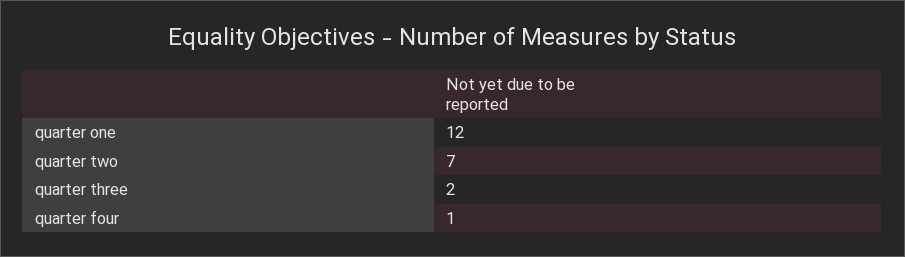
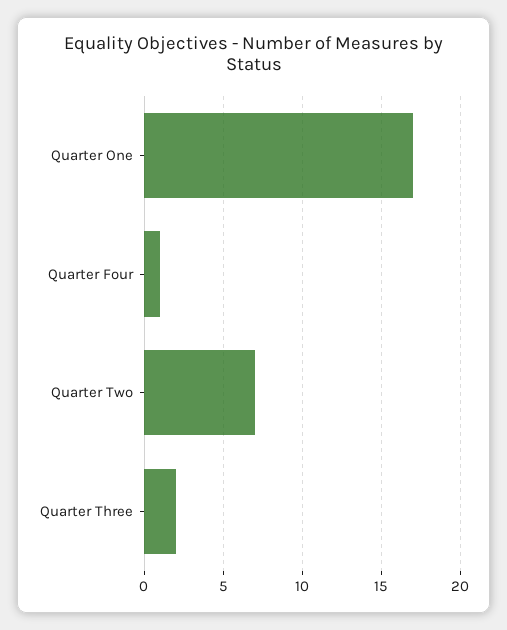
quarter one: 12 -> 17

